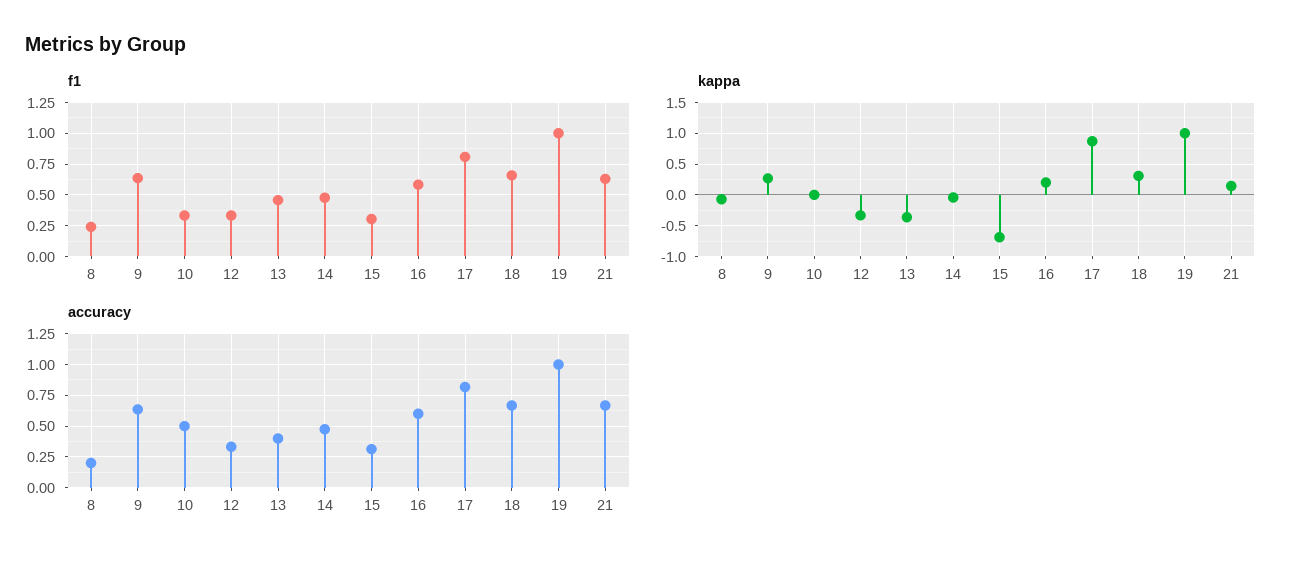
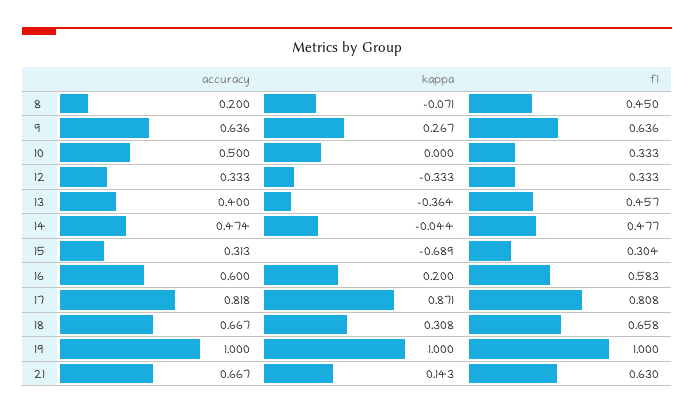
f1, 8: 0.25 -> 0.45

